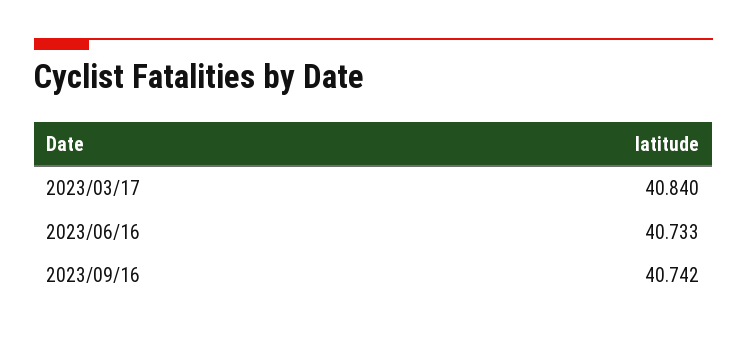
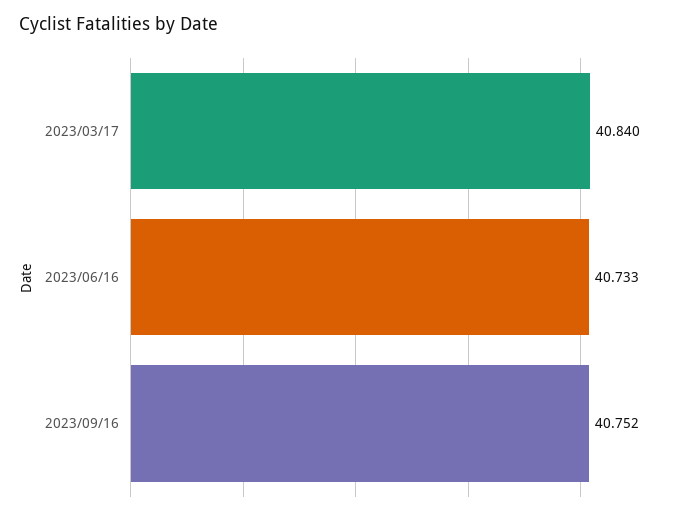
2023/09/16: 40.742 -> 40.752

